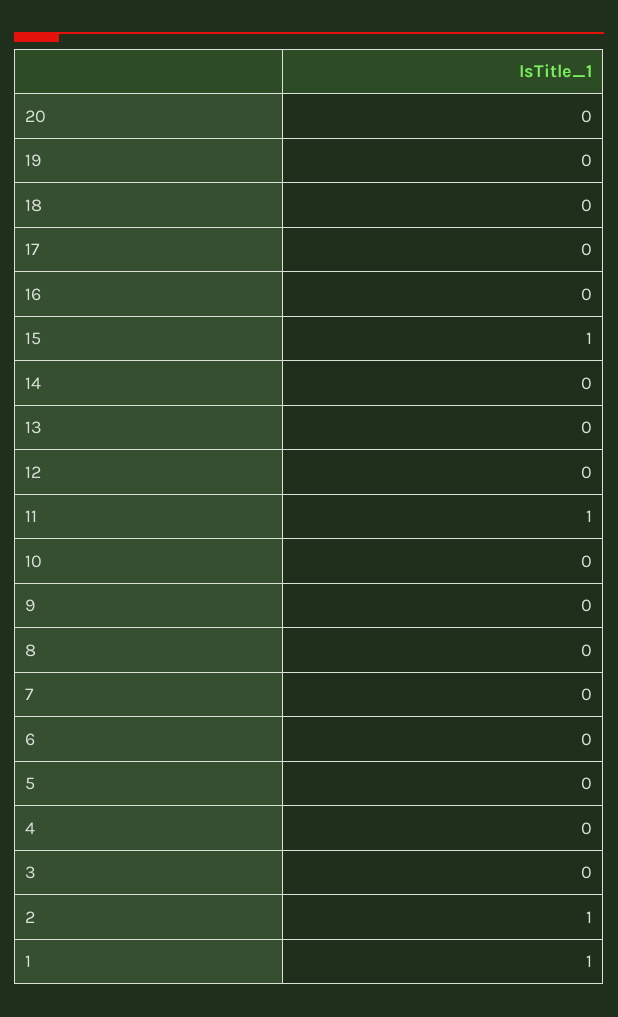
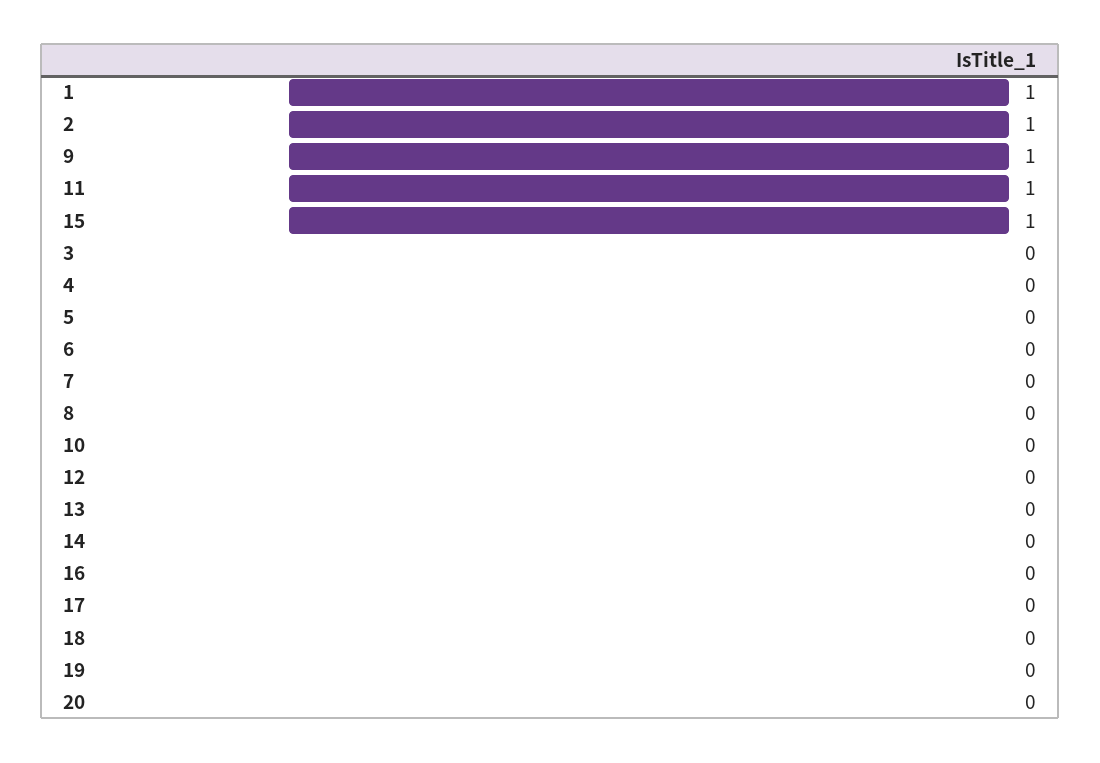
9: 0 -> 1

